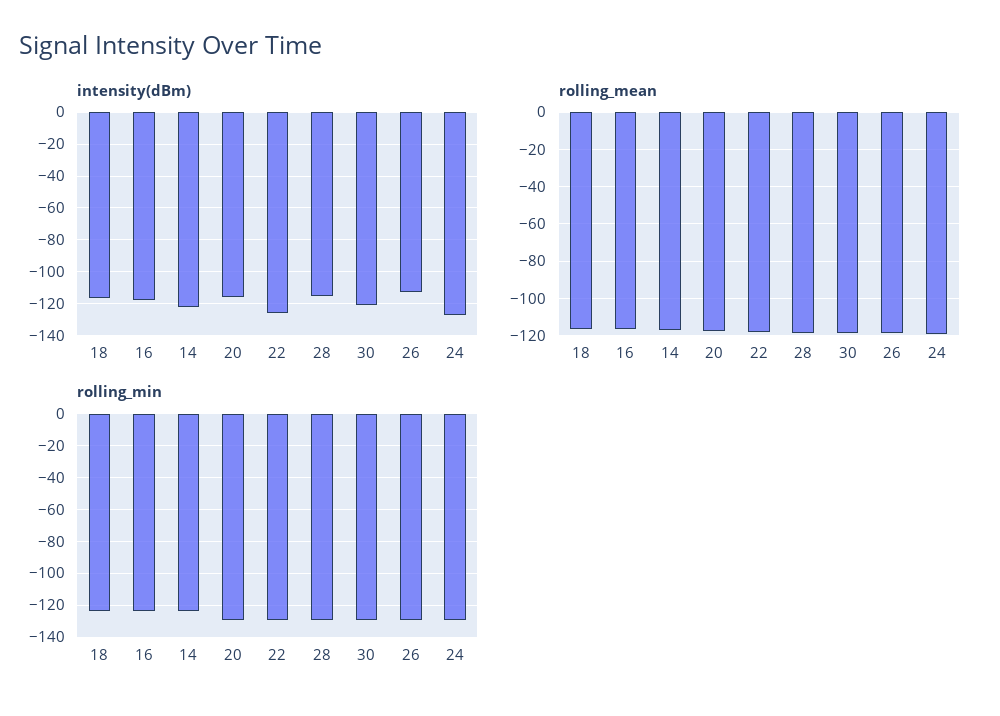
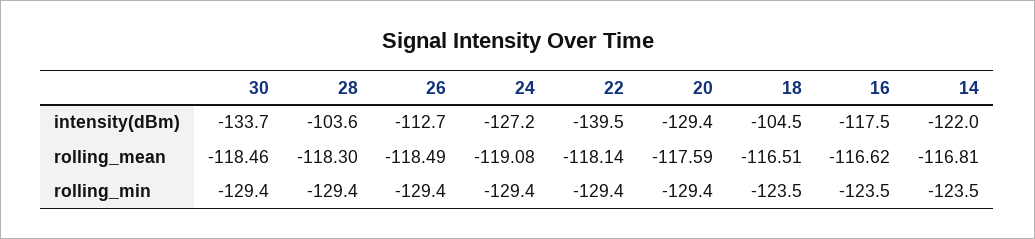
intensity(dBm), 18: -115 -> -104.5
intensity(dBm), 20: -115 -> -129.4
intensity(dBm), 22: -125 -> -139.5
intensity(dBm), 28: -115 -> -103.6
intensity(dBm), 30: -120 -> -133.7

